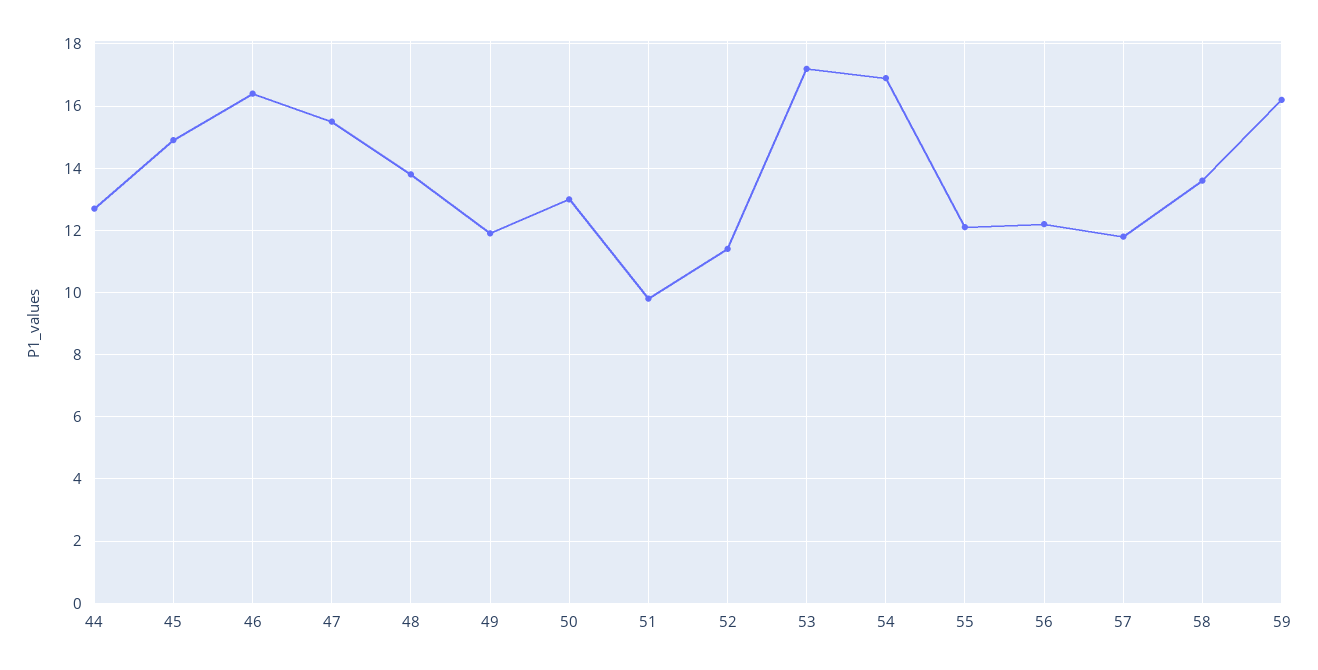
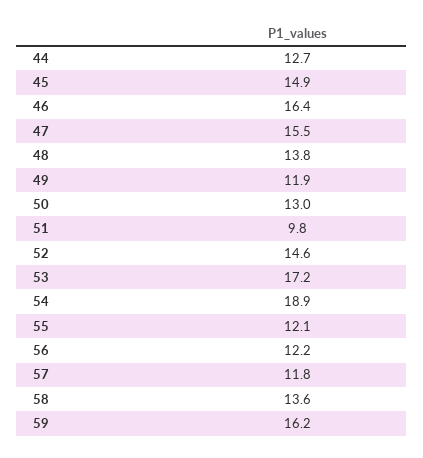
52: 11.5 -> 14.6
54: 17 -> 18.9

